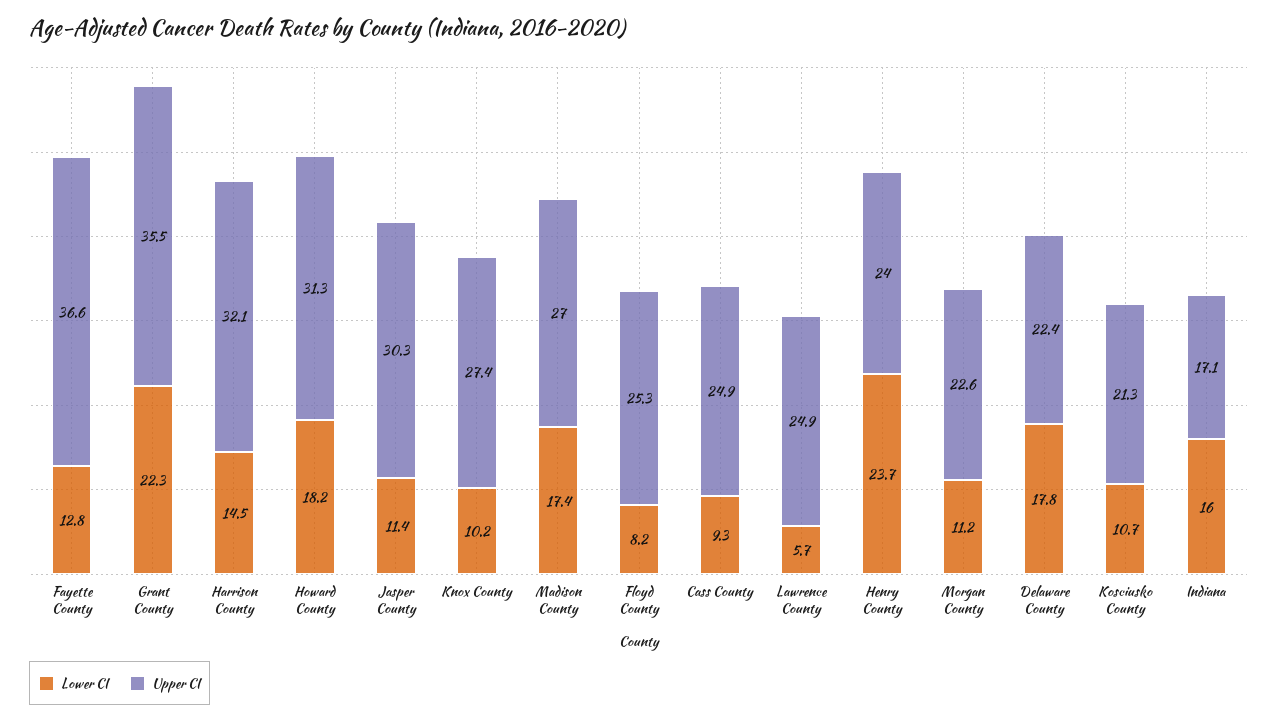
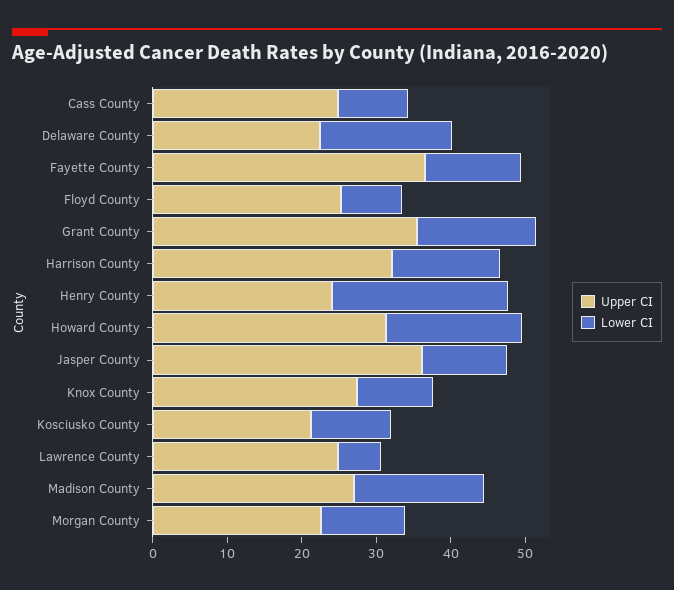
Lower CI, Grant County: 22.3 -> 16
Upper CI, Jasper County: 30.3 -> 36
Lower CI, Indiana: 16 -> none
Upper CI, Indiana: 17.1 -> none

